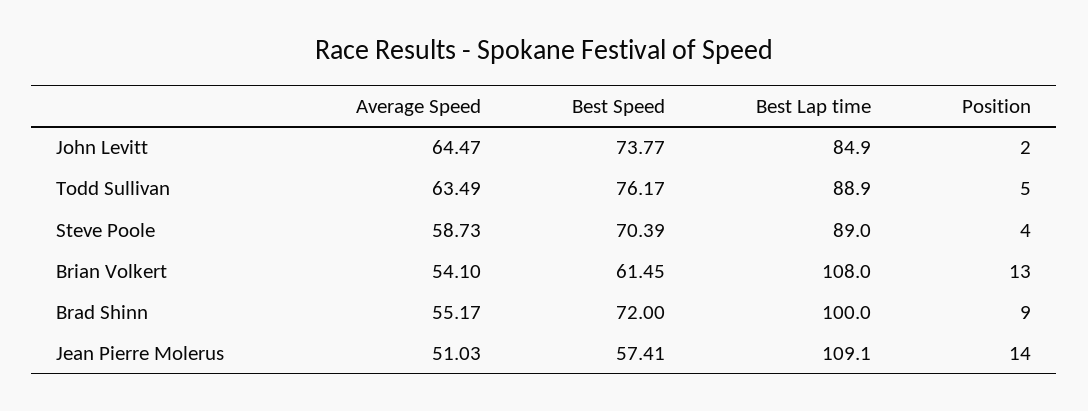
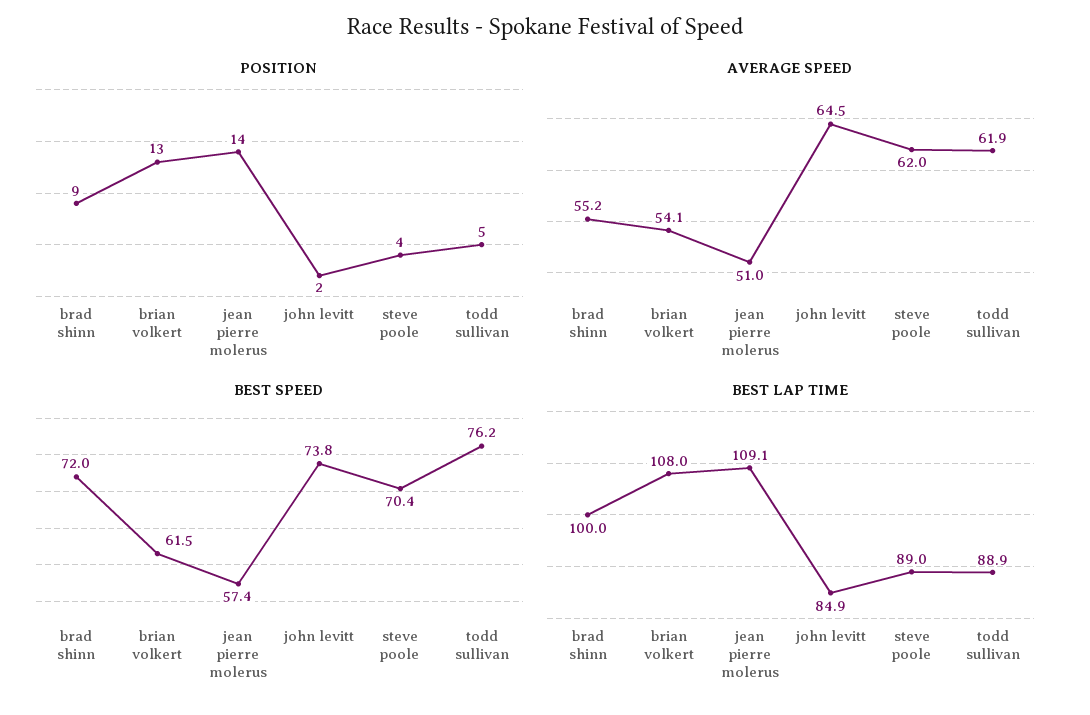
Average Speed, Todd Sullivan: 63.49 -> 61.9
Average Speed, Steve Poole: 58.73 -> 62

